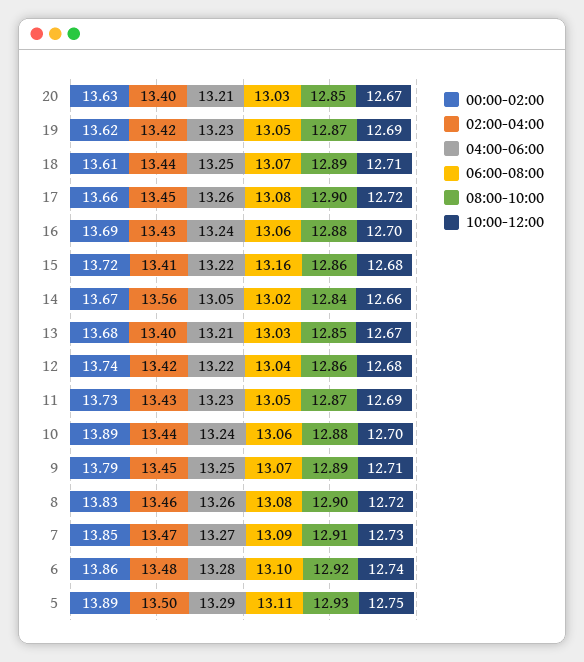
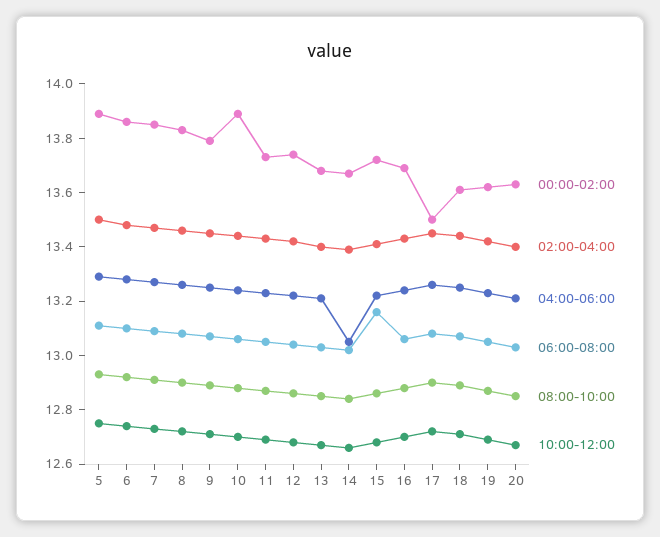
00:00-02:00, 17: 13.66 -> 13.5
02:00-04:00, 14: 13.56 -> 13.4

